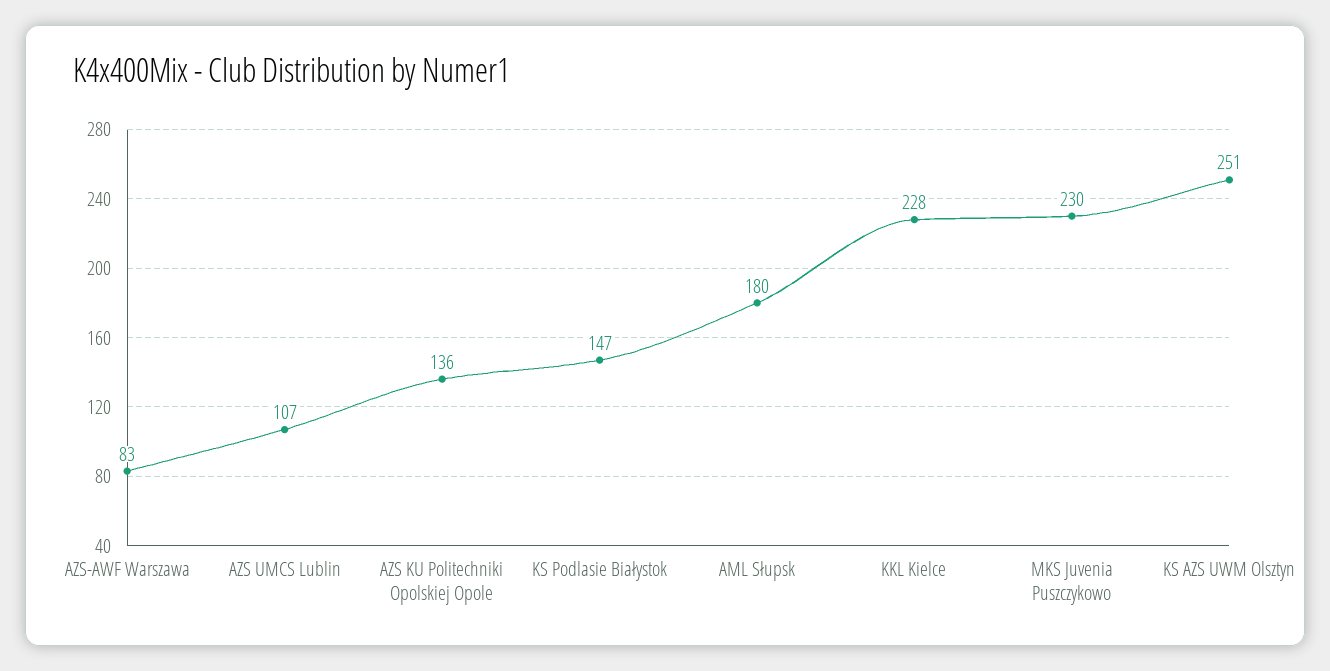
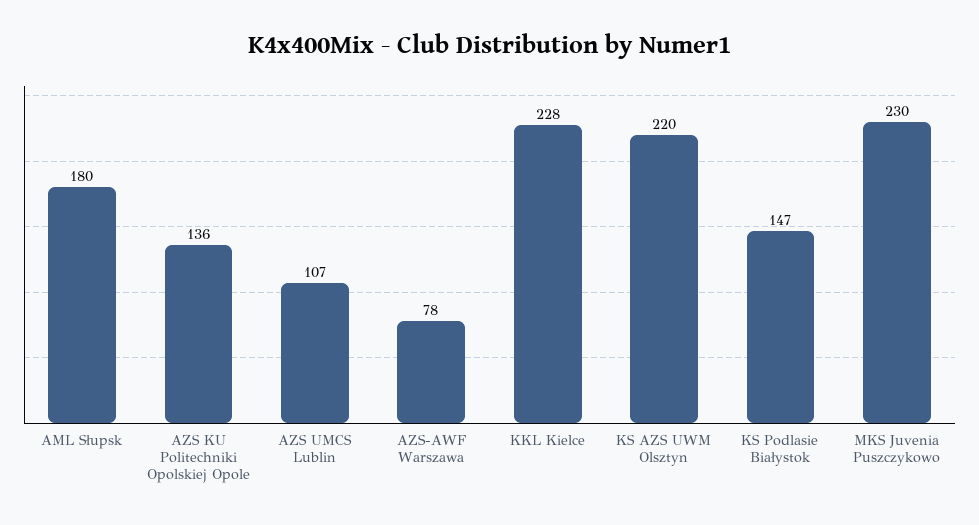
AZS-AWF Warszawa: 83 -> 78
KS AZS UWM Olsztyn: 251 -> 220

